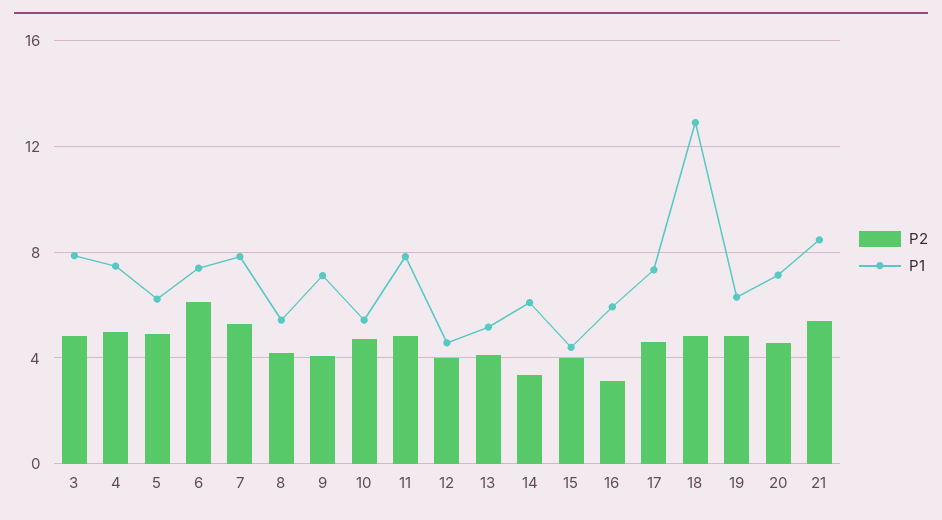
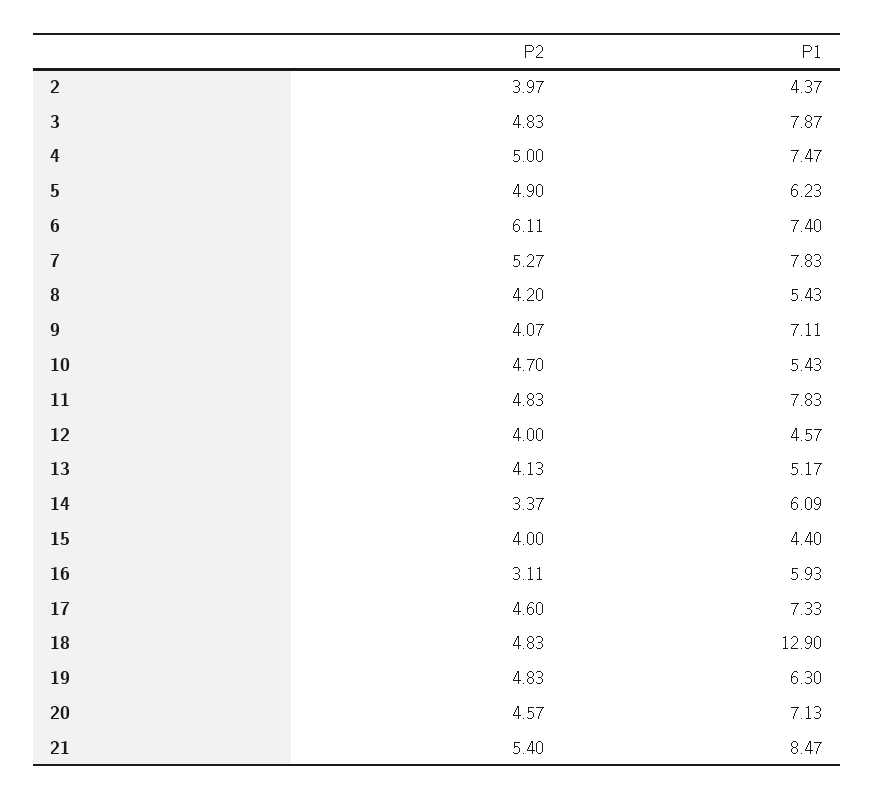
P2, 2: none -> 3.97
P1, 2: none -> 4.37

